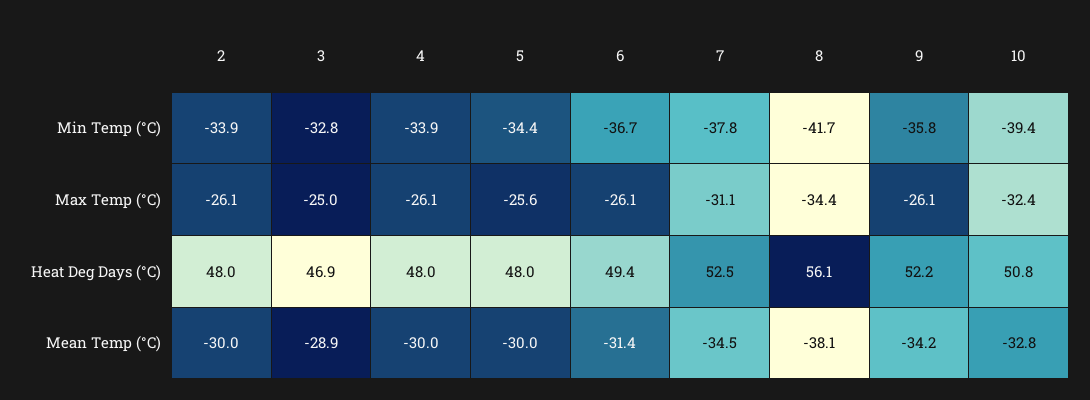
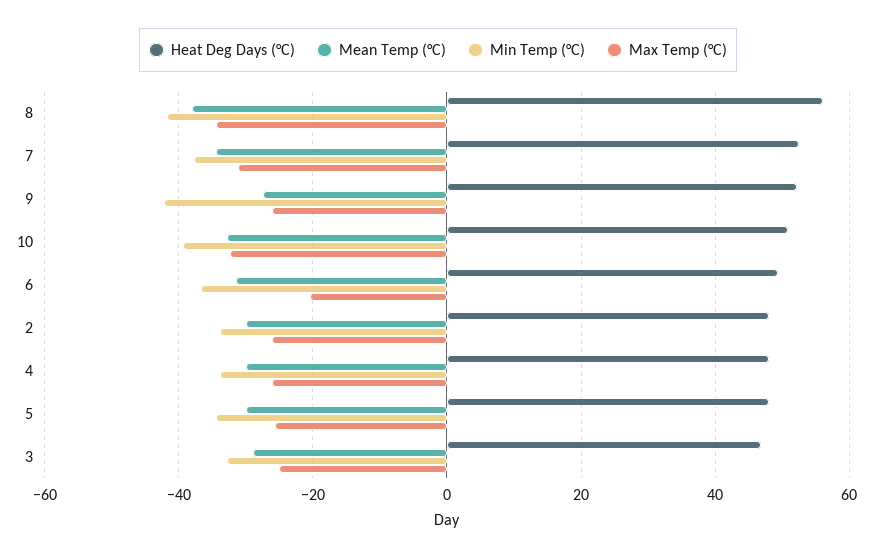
Min Temp (°C), 9: -35.8 -> -42
Max Temp (°C), 6: -26.1 -> -20
Mean Temp (°C), 9: -34.2 -> -28

